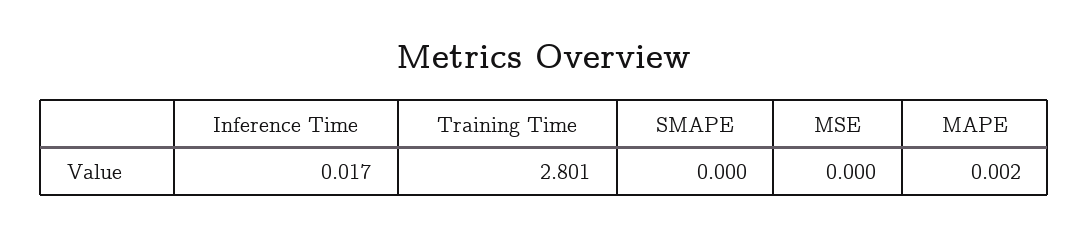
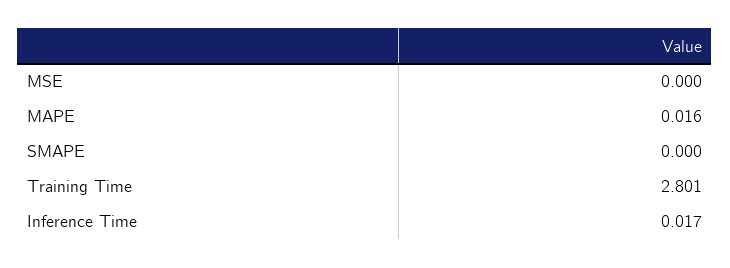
MAPE: 0.002 -> 0.016

